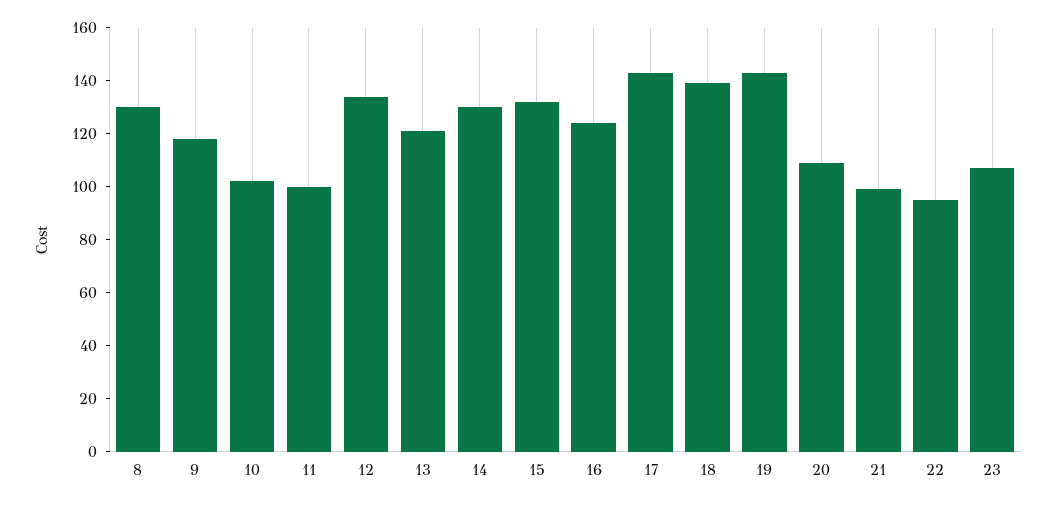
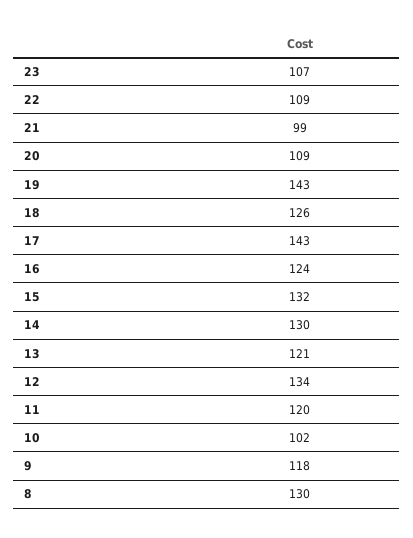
11: 100 -> 120
18: 140 -> 126
22: 95 -> 109

